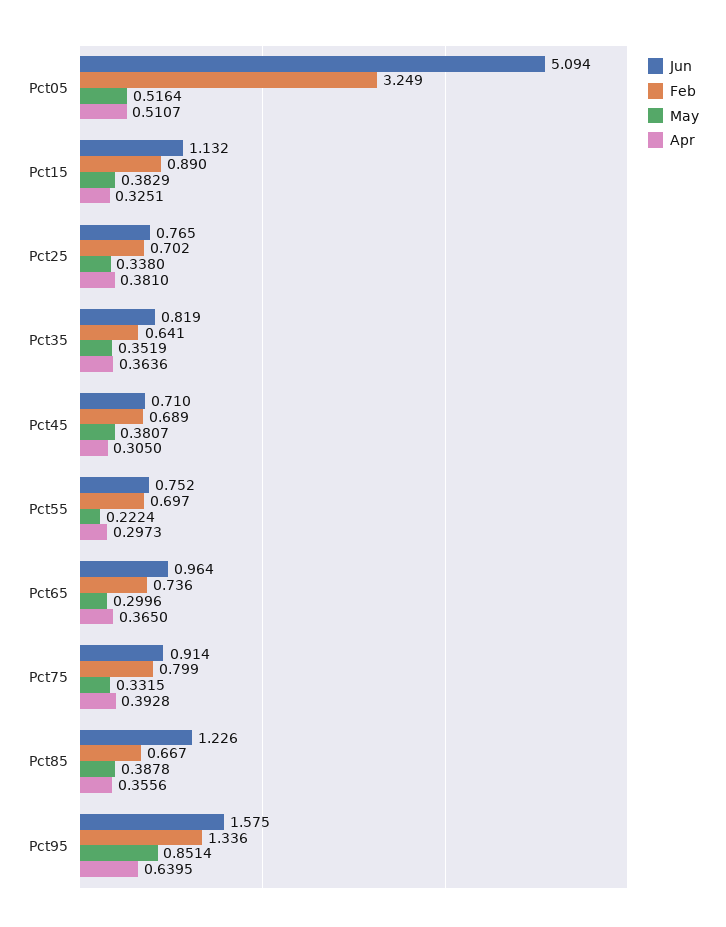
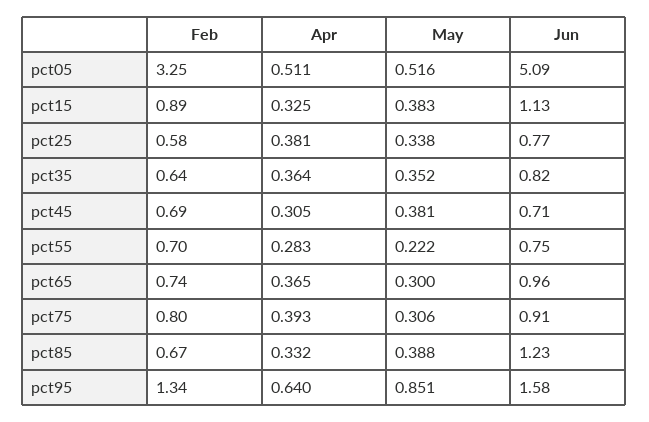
Feb, Pct25: 0.702 -> 0.58
Apr, Pct55: 0.2973 -> 0.283
May, Pct75: 0.3315 -> 0.306
Apr, Pct85: 0.3556 -> 0.332

